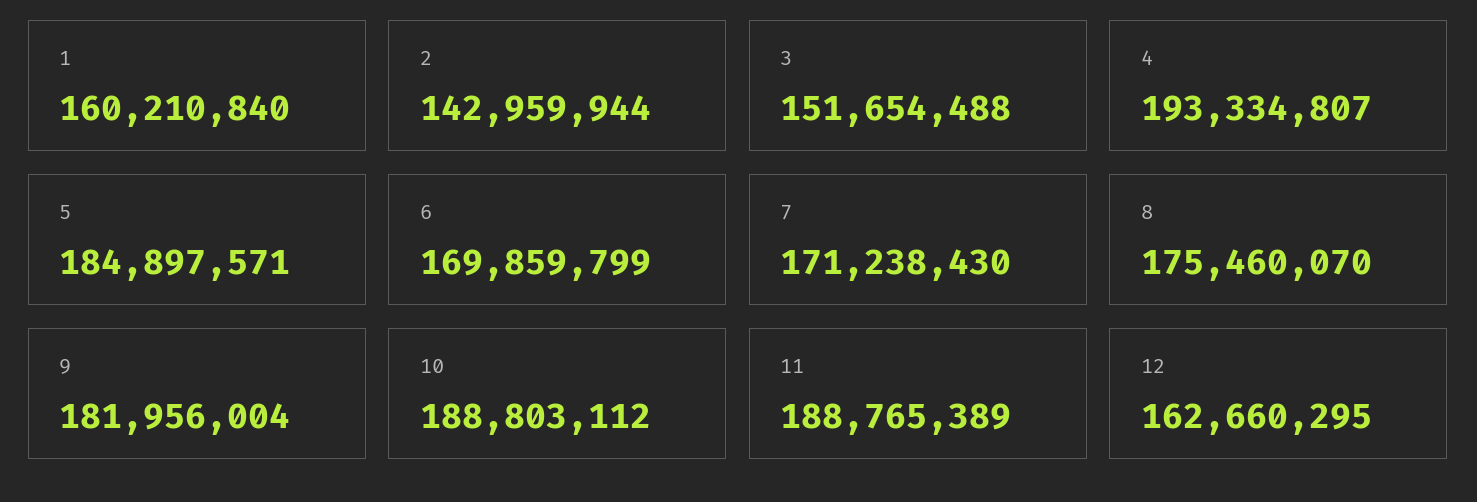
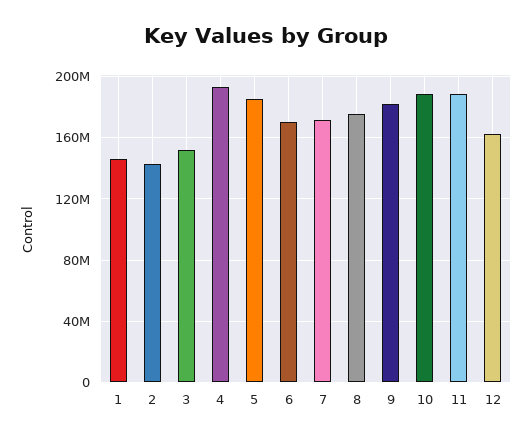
1: 160210840 -> 145000000

